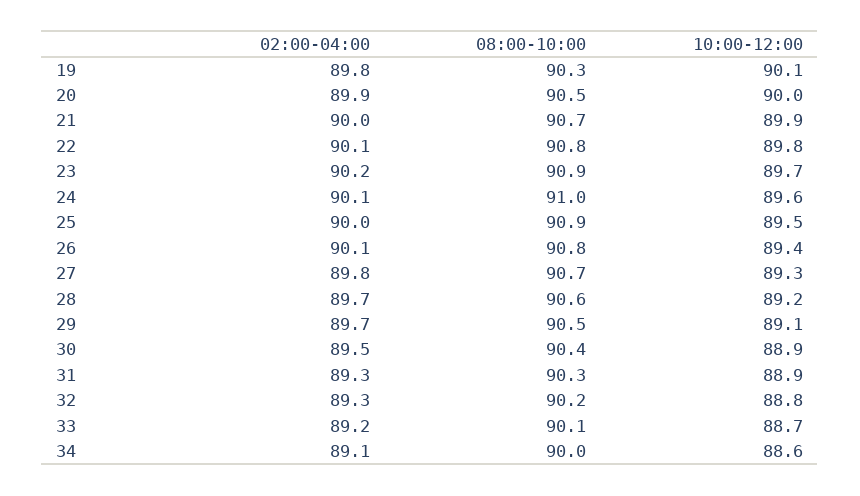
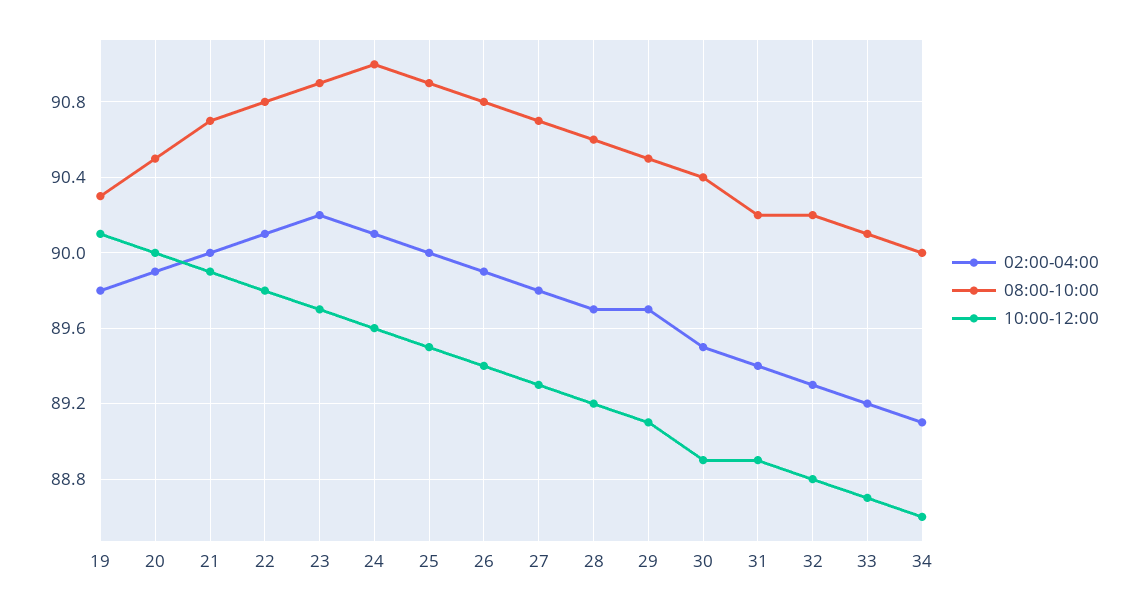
02:00-04:00, 26: 90.1 -> 89.9
02:00-04:00, 31: 89.3 -> 89.4
08:00-10:00, 31: 90.3 -> 90.2

